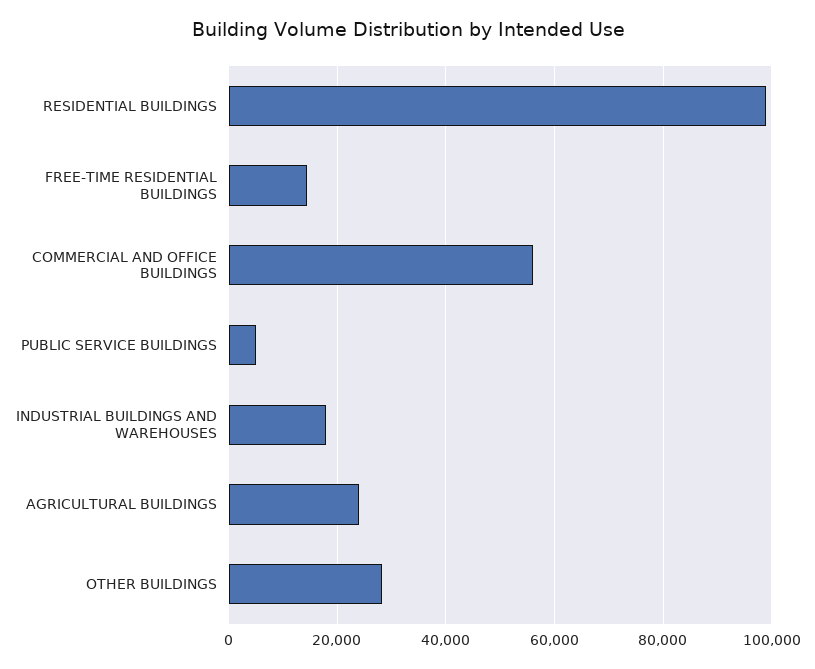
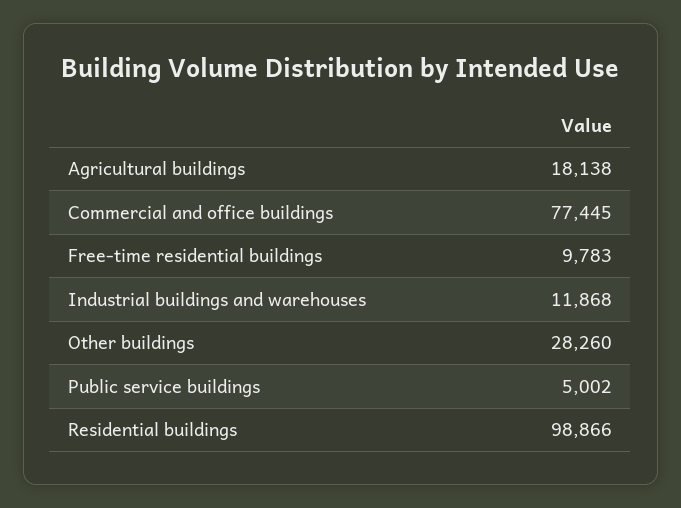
FREE-TIME RESIDENTIAL BUILDINGS: 14000 -> 9783
COMMERCIAL AND OFFICE BUILDINGS: 56000 -> 77445
INDUSTRIAL BUILDINGS AND WAREHOUSES: 18000 -> 11868
AGRICULTURAL BUILDINGS: 24000 -> 18138

